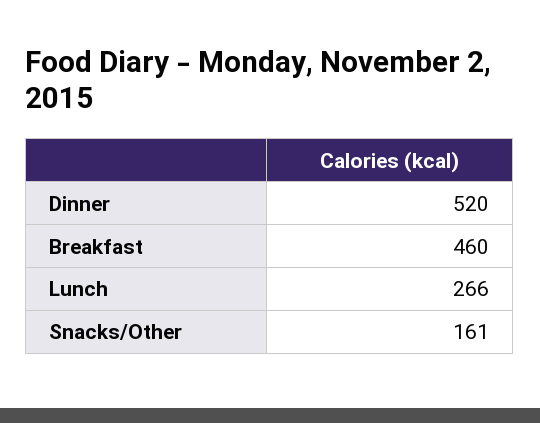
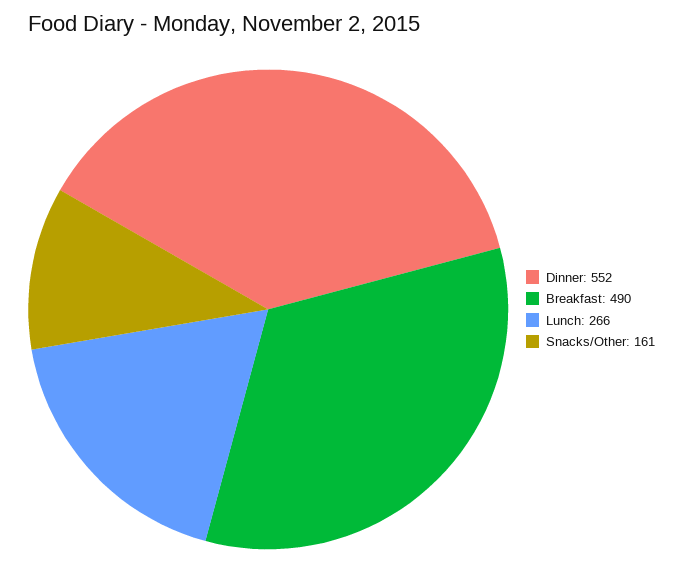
Dinner: 520 -> 552
Breakfast: 460 -> 490

